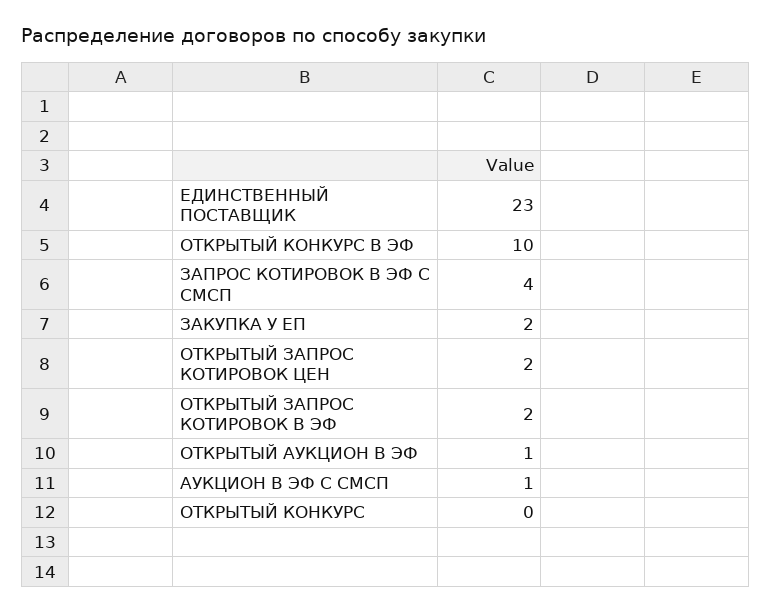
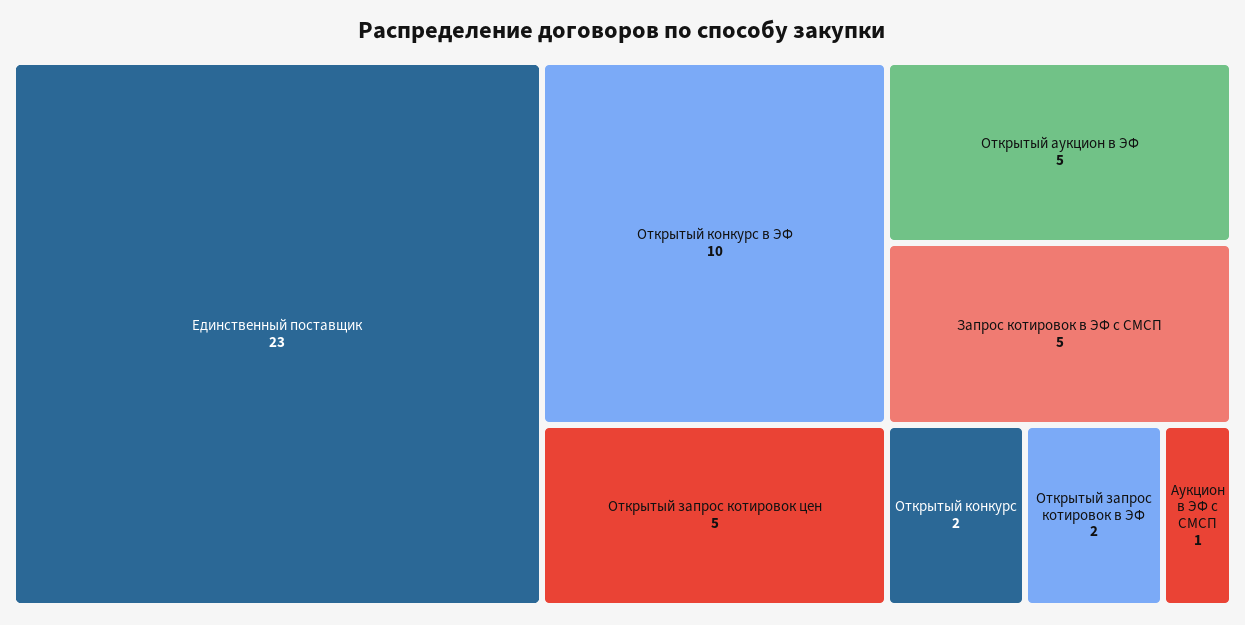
ЗАПРОС КОТИРОВОК В ЭФ С СМСП: 4 -> 5
ЗАКУПКА У ЕП: 2 -> none
ОТКРЫТЫЙ ЗАПРОС КОТИРОВОК ЦЕН: 2 -> 5
ОТКРЫТЫЙ АУКЦИОН В ЭФ: 1 -> 5
ОТКРЫТЫЙ КОНКУРС: 0 -> 2

